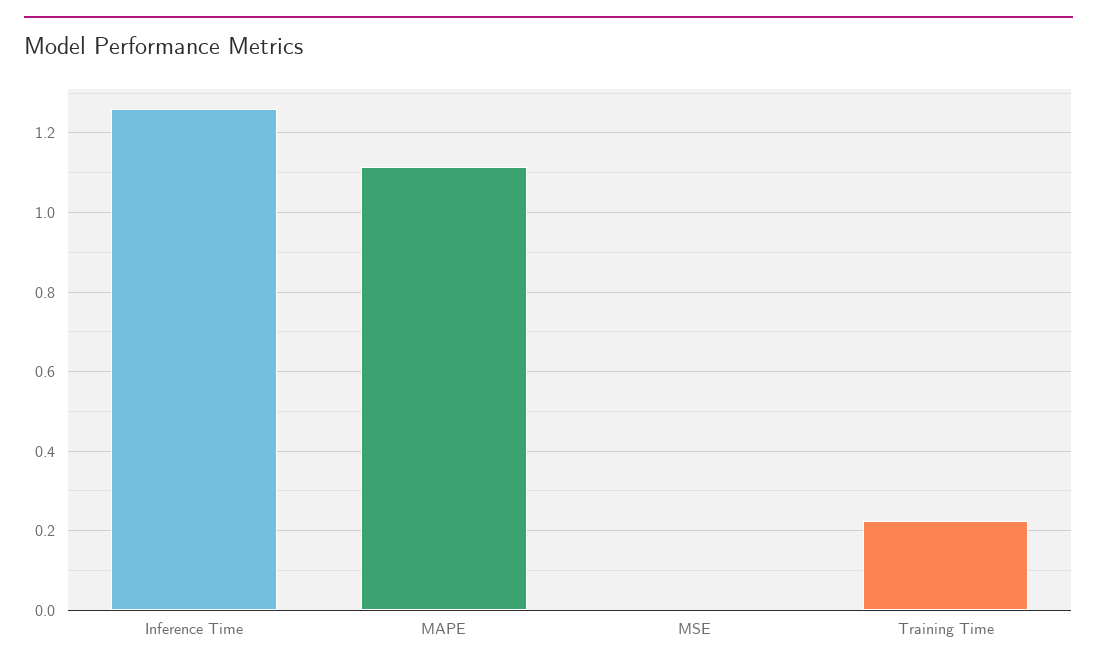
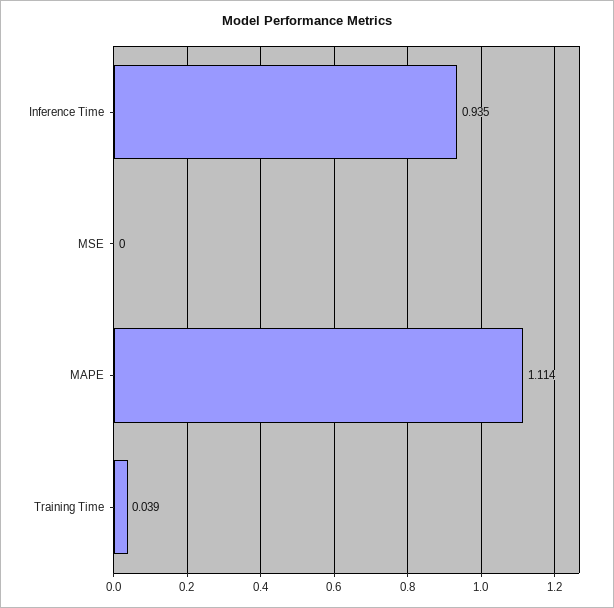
Inference Time: 1.26 -> 0.935
Training Time: 0.22 -> 0.039

